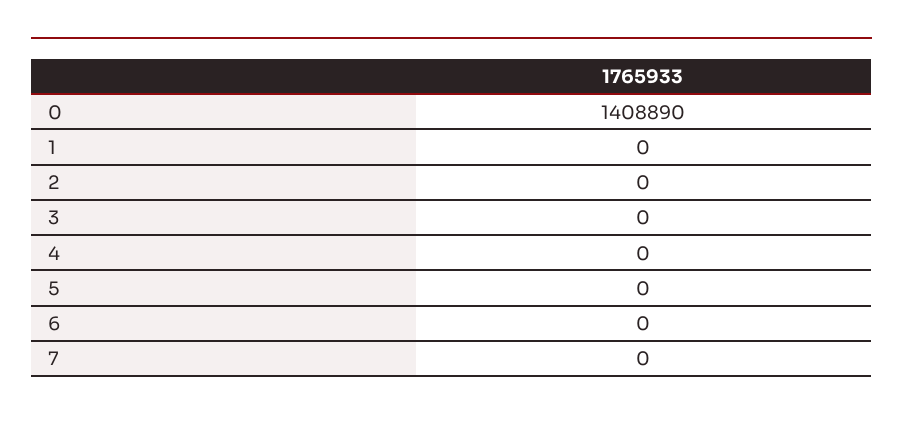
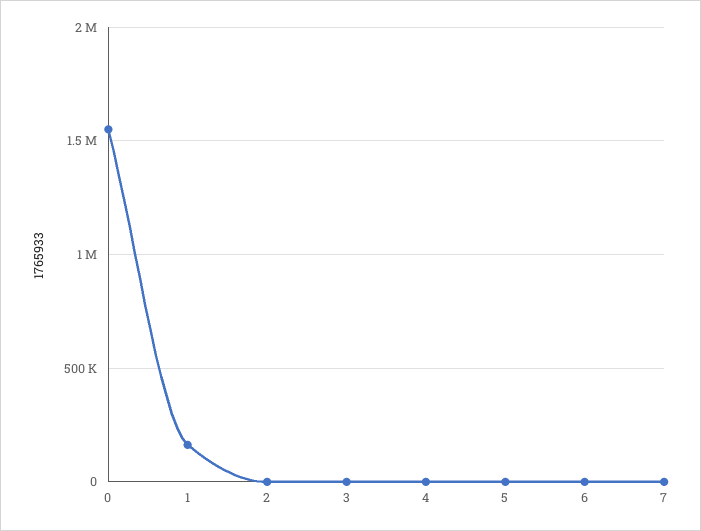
0: 1408890 -> 1550000
1: 0 -> 150000

